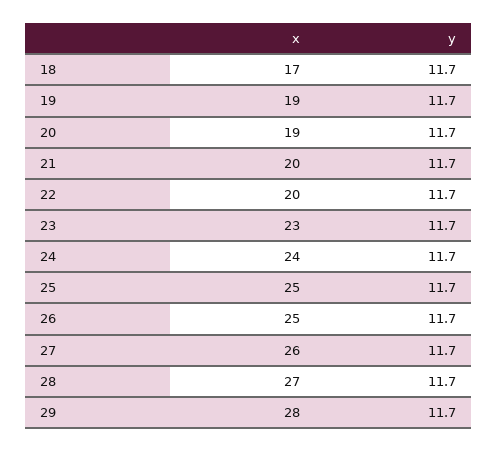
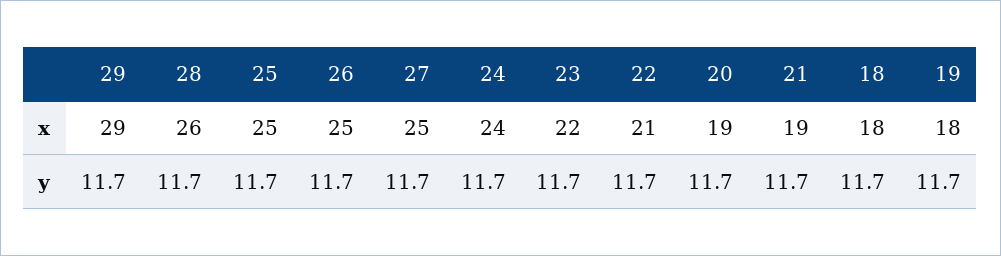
x, 18: 17 -> 18
x, 19: 19 -> 18
x, 21: 20 -> 19
x, 22: 20 -> 21
x, 23: 23 -> 22
x, 27: 26 -> 25
x, 28: 27 -> 26
x, 29: 28 -> 29

